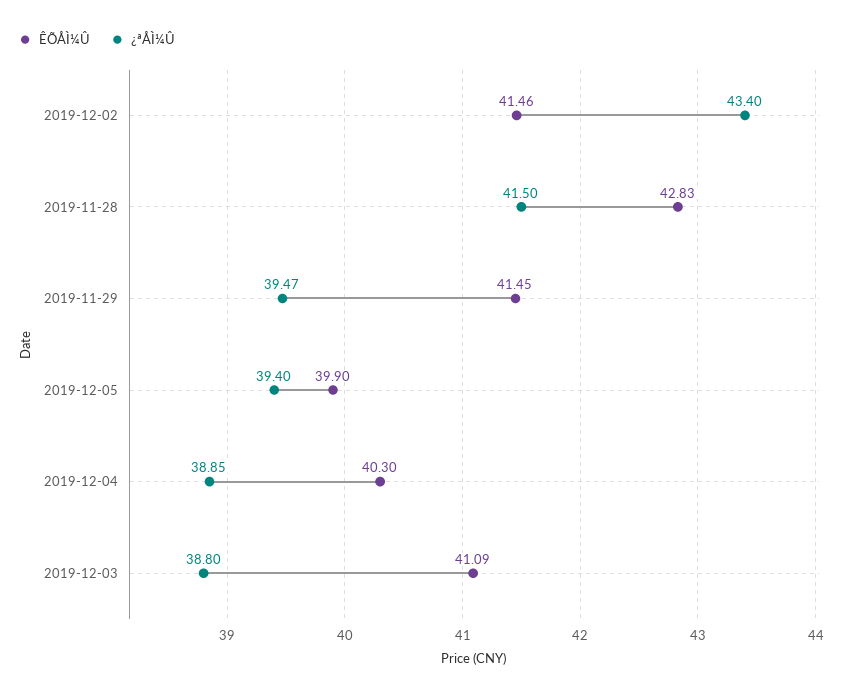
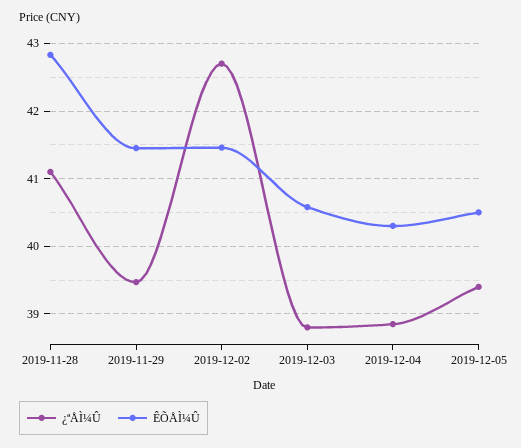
¿ªÅÌ¼Û, 2019-12-02: 43.4 -> 42.7
¿ªÅÌ¼Û, 2019-11-28: 41.5 -> 41.1
ÊÕÅÌ¼Û, 2019-12-05: 39.9 -> 40.5
ÊÕÅÌ¼Û, 2019-12-03: 41.09 -> 40.6

